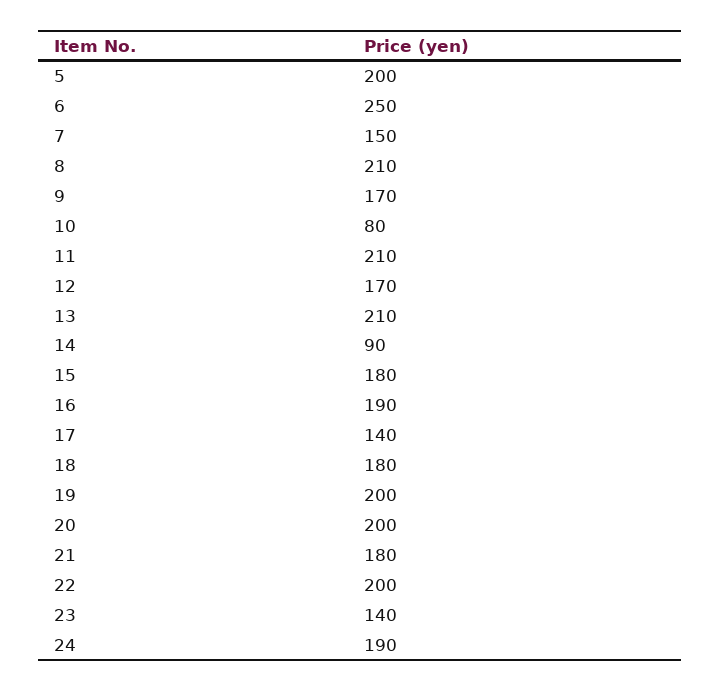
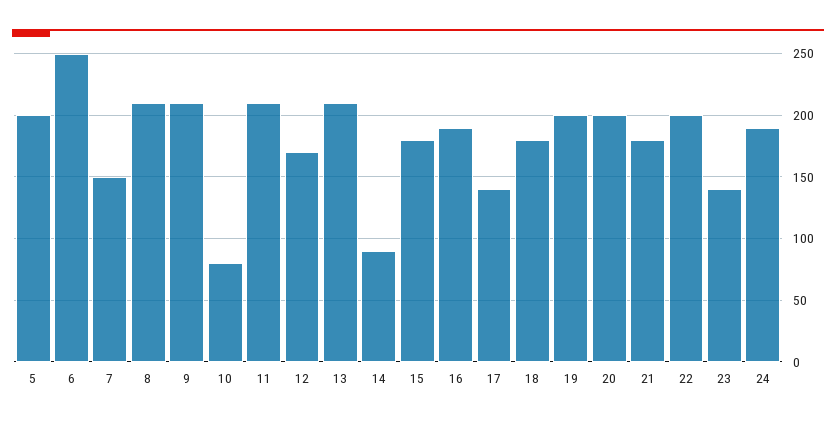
9: 170 -> 210

